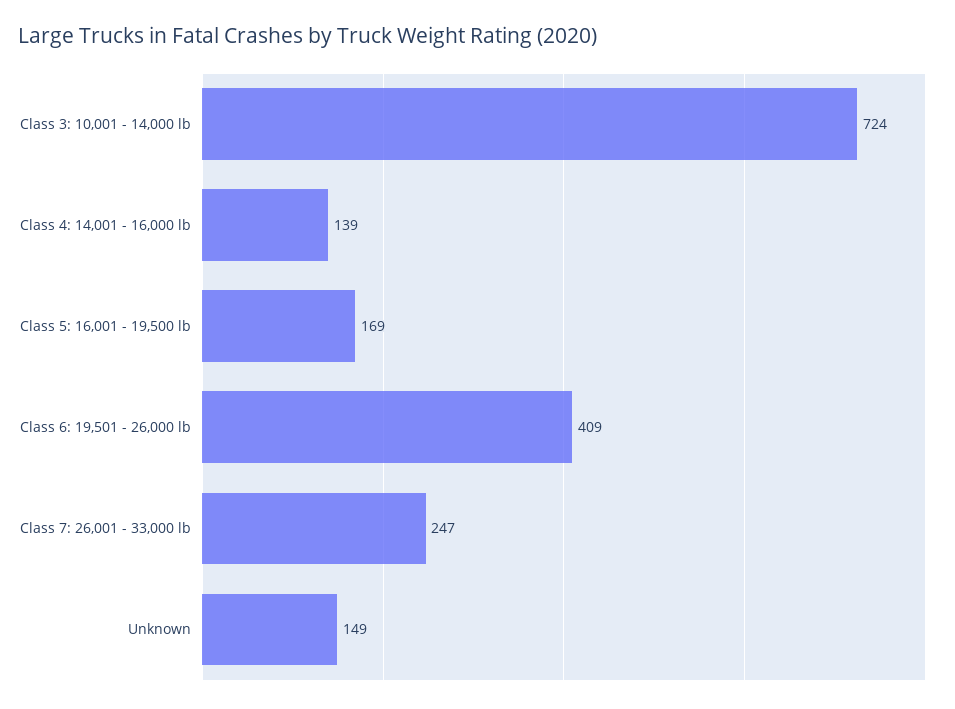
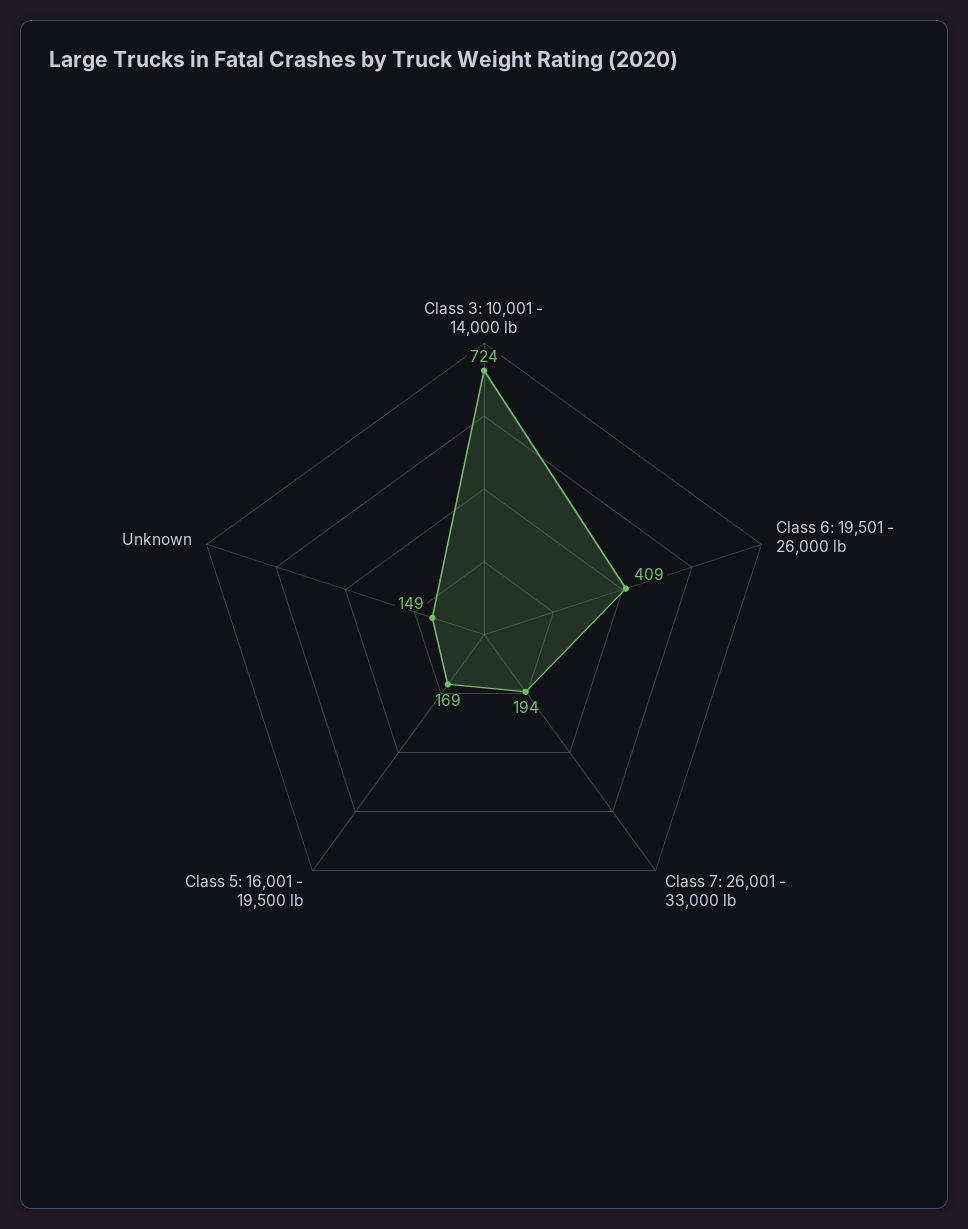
Class 4: 14,001 - 16,000 lb: 139 -> none
Class 7: 26,001 - 33,000 lb: 247 -> 194

